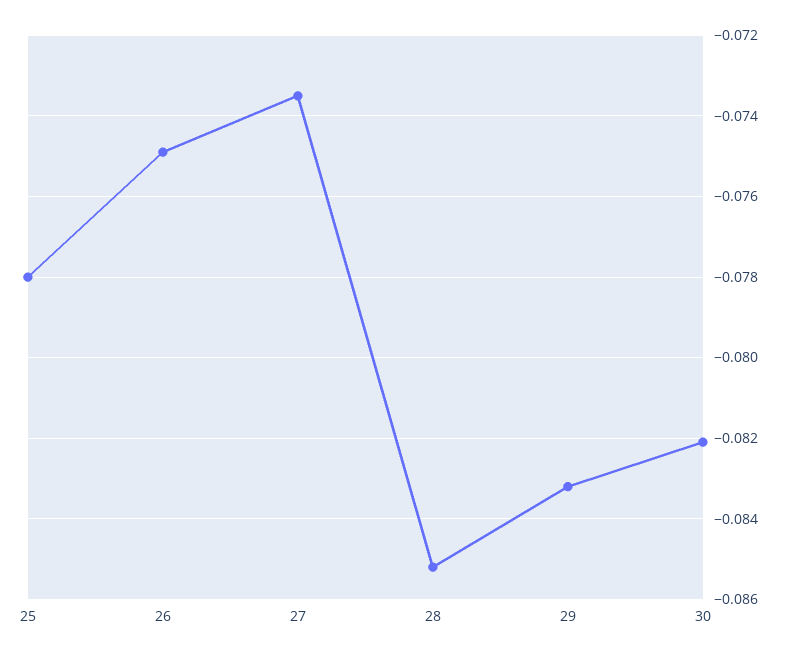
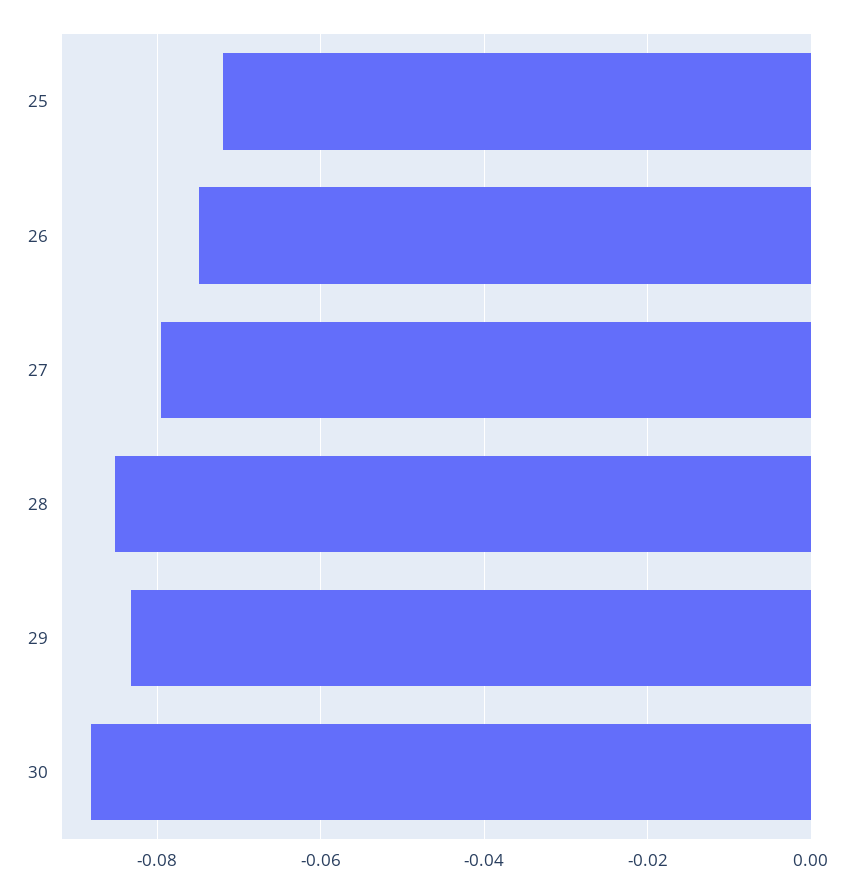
25: -0.078 -> -0.072
27: -0.0735 -> -0.08
30: -0.082 -> -0.088

